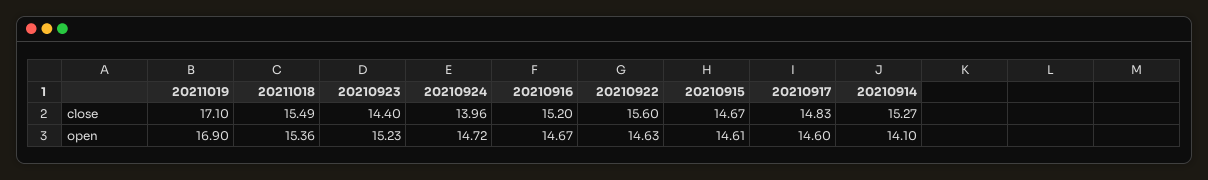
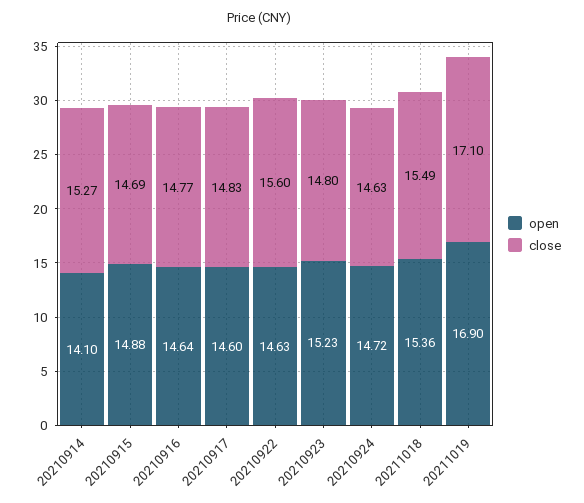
close, 20210923: 14.4 -> 14.8
close, 20210924: 13.96 -> 14.63
close, 20210916: 15.2 -> 14.77
close, 20210915: 14.67 -> 14.69
open, 20210916: 14.67 -> 14.64
open, 20210915: 14.61 -> 14.88

